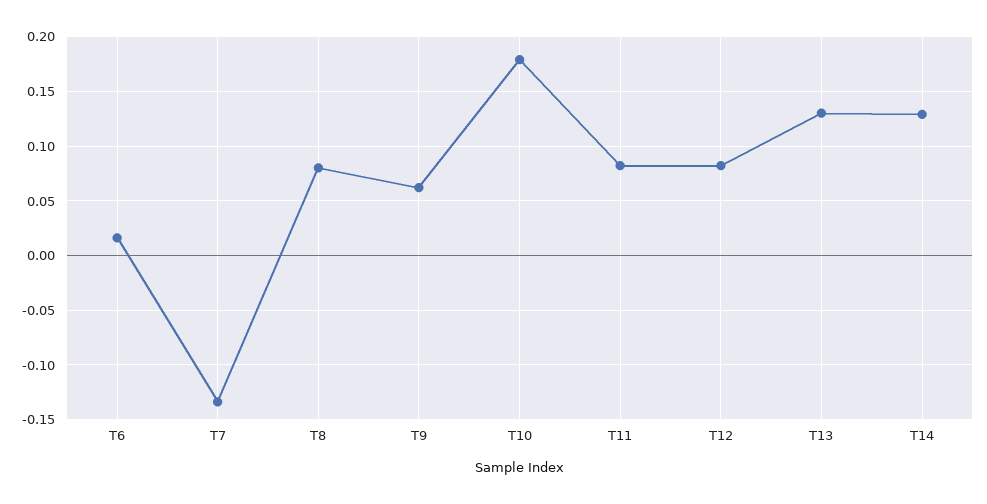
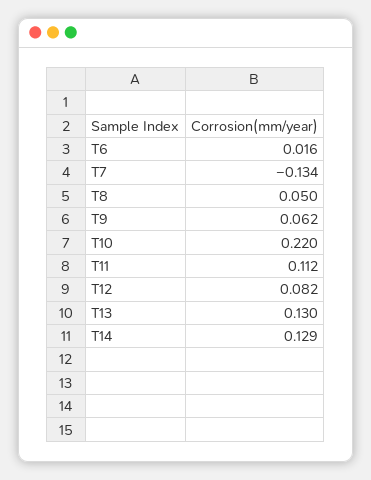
T8: 0.08 -> 0.05
T10: 0.18 -> 0.22
T11: 0.08 -> 0.112

